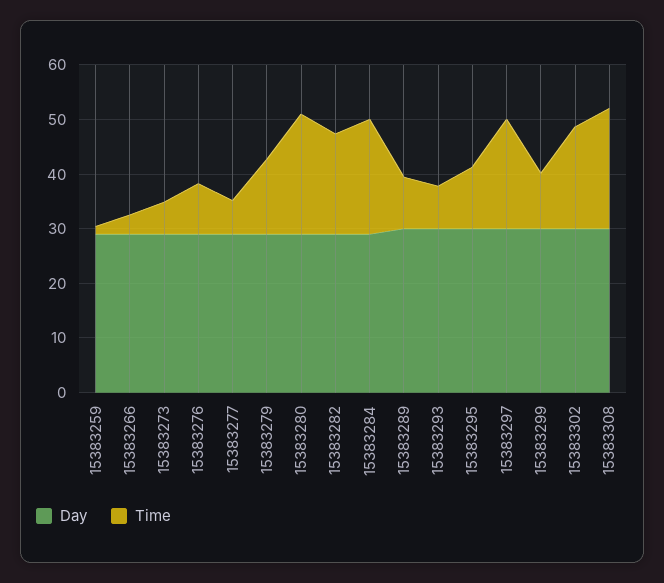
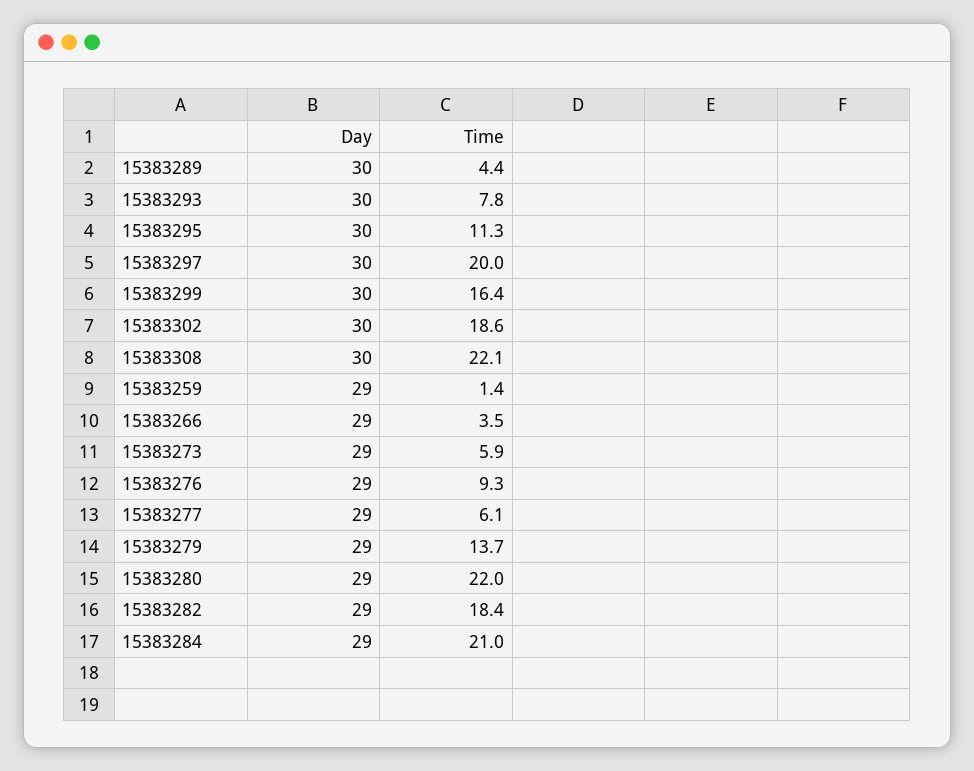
Time, 15383289: 10 -> 4.4
Time, 15383299: 10 -> 16.4

